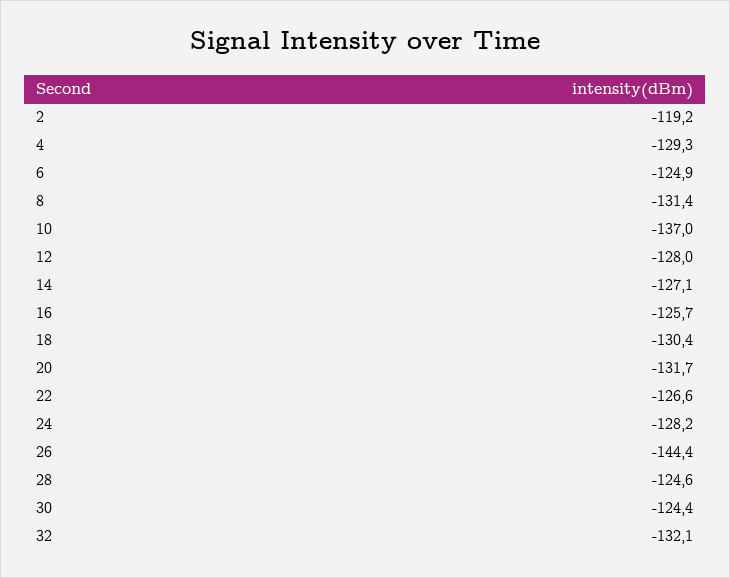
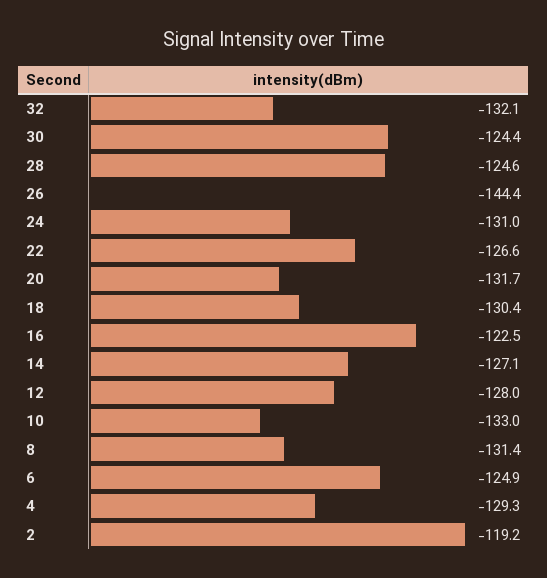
10: -137 -> -133
16: -125.7 -> -122.5
24: -128.2 -> -131

